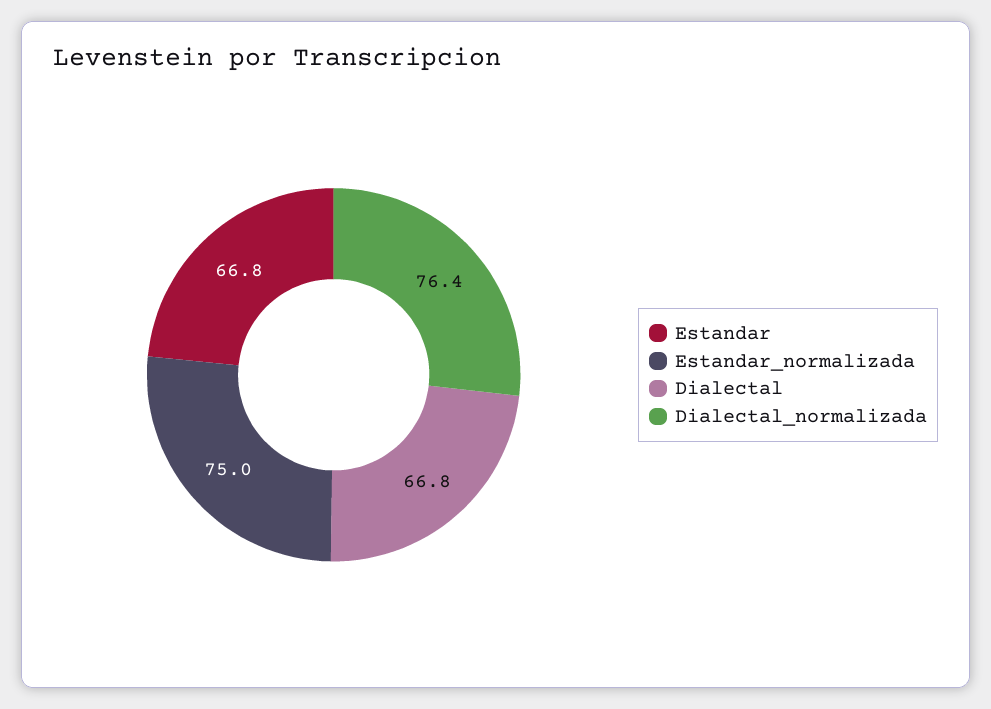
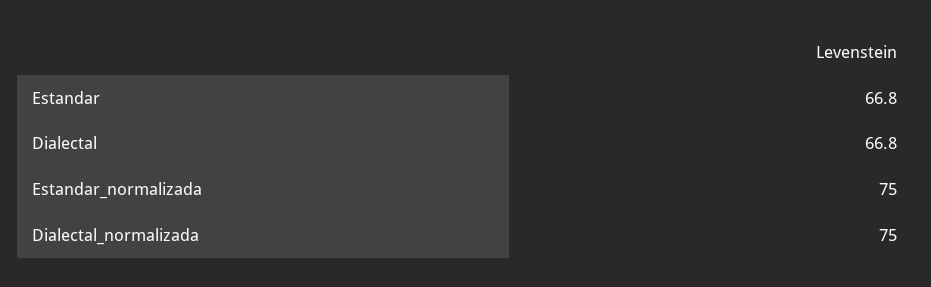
Dialectal_normalizada: 76.4 -> 75

